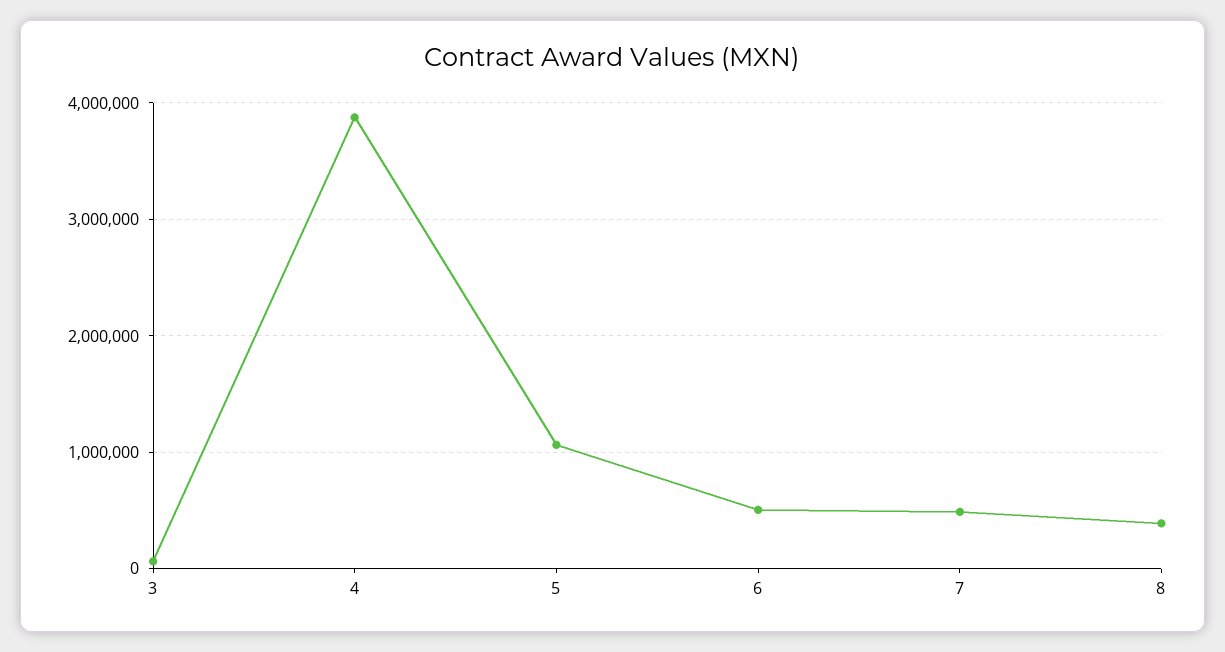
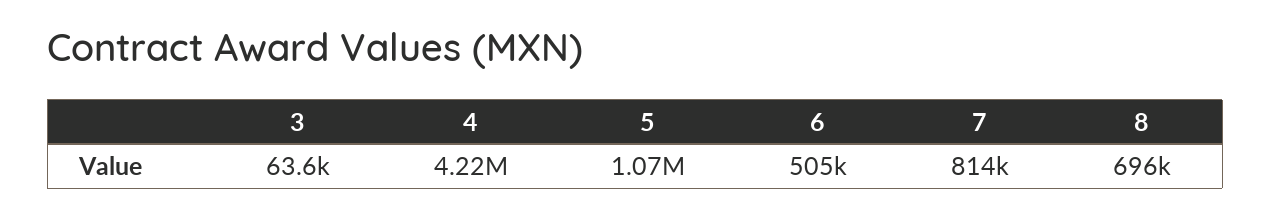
4: 3900000 -> 4220000
7: 500000 -> 814000
8: 400000 -> 696000

